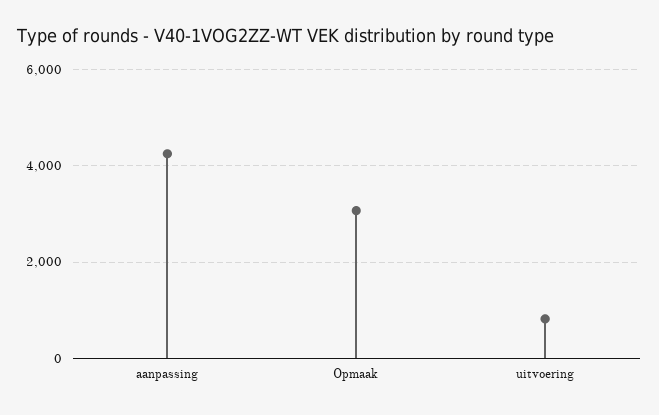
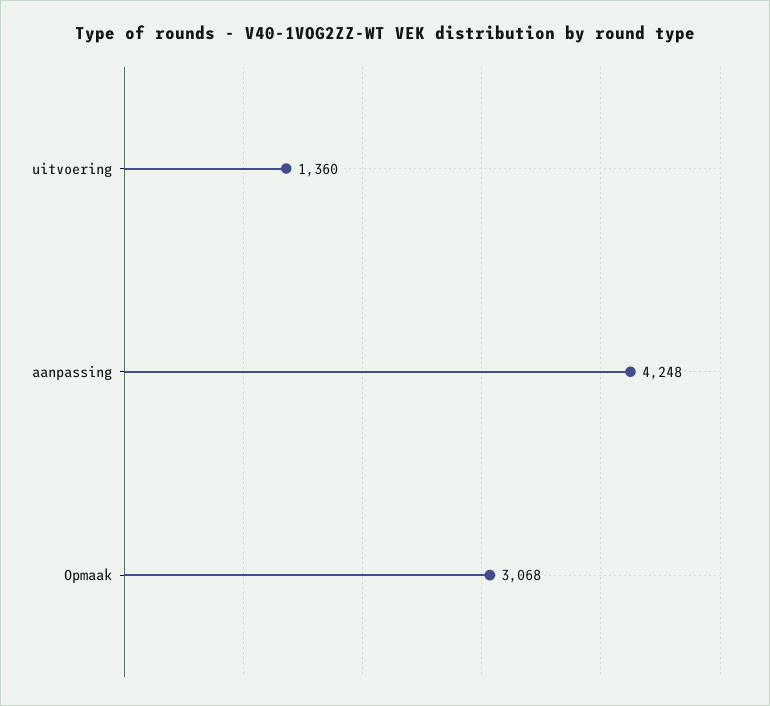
uitvoering: 800 -> 1360

